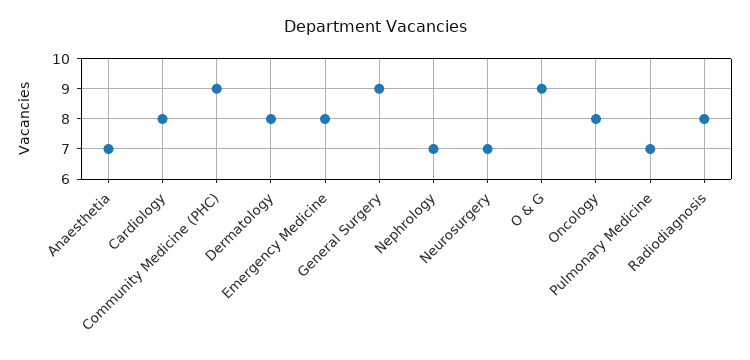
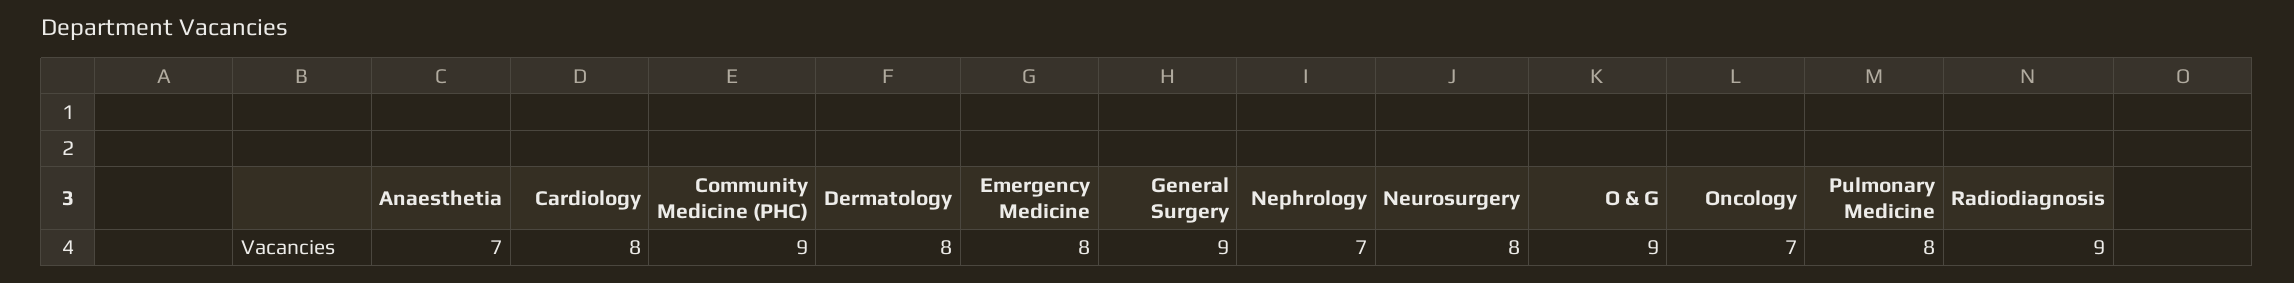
Neurosurgery: 7 -> 8
Oncology: 8 -> 7
Pulmonary Medicine: 7 -> 8
Radiodiagnosis: 8 -> 9

